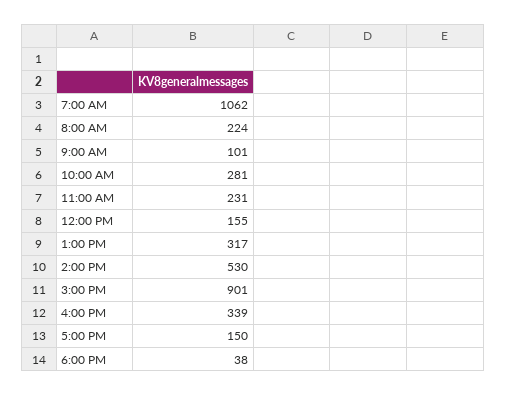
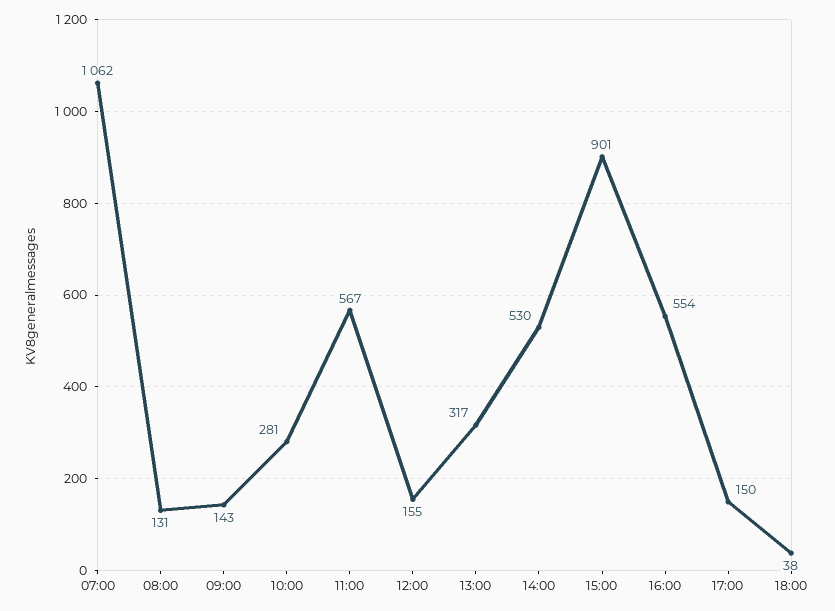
8:00 AM: 224 -> 131
9:00 AM: 101 -> 143
11:00 AM: 231 -> 567
4:00 PM: 339 -> 554

